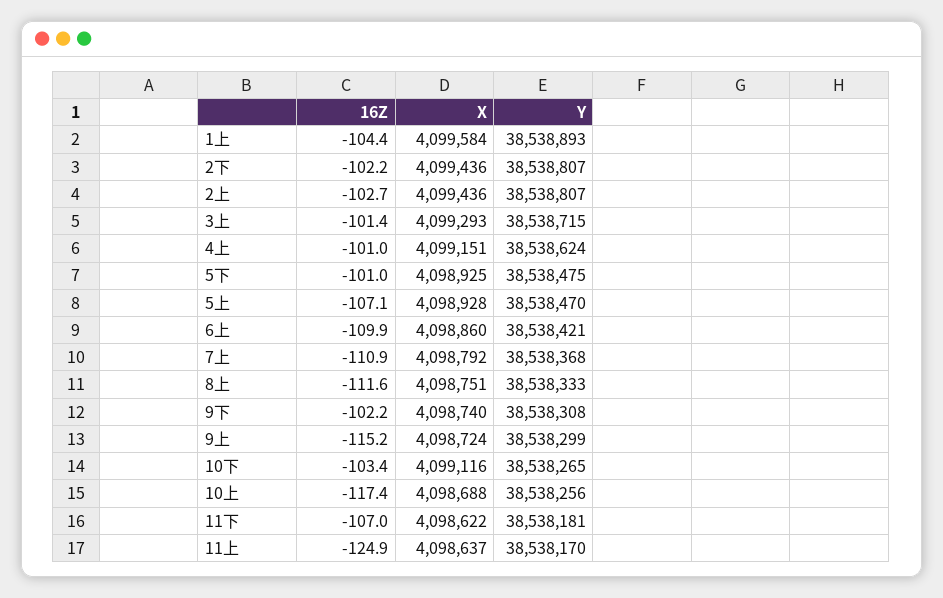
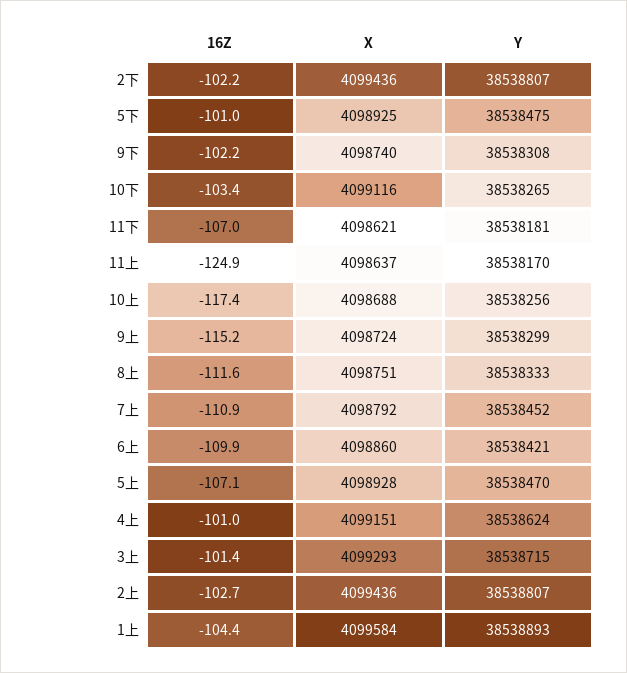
Y, 7上: 38538368 -> 38538452
X, 11下: 4098622 -> 4098621

